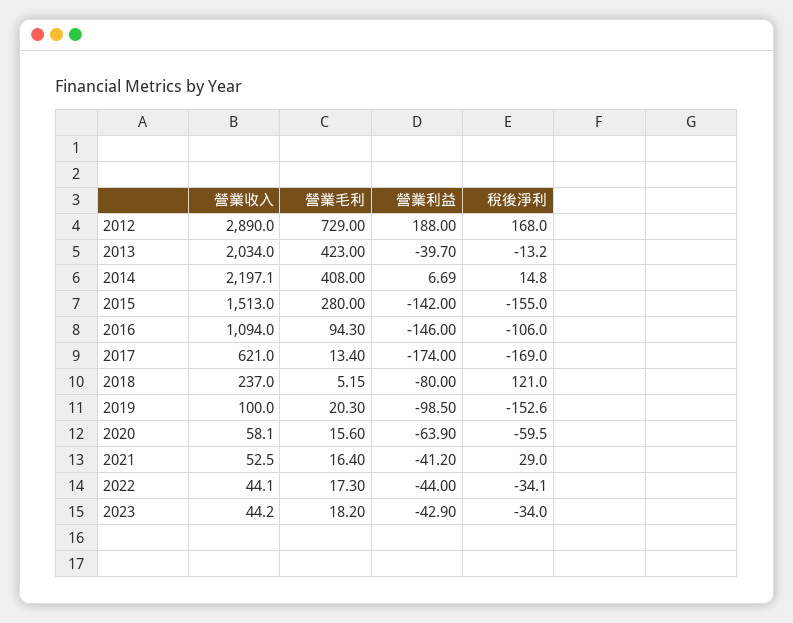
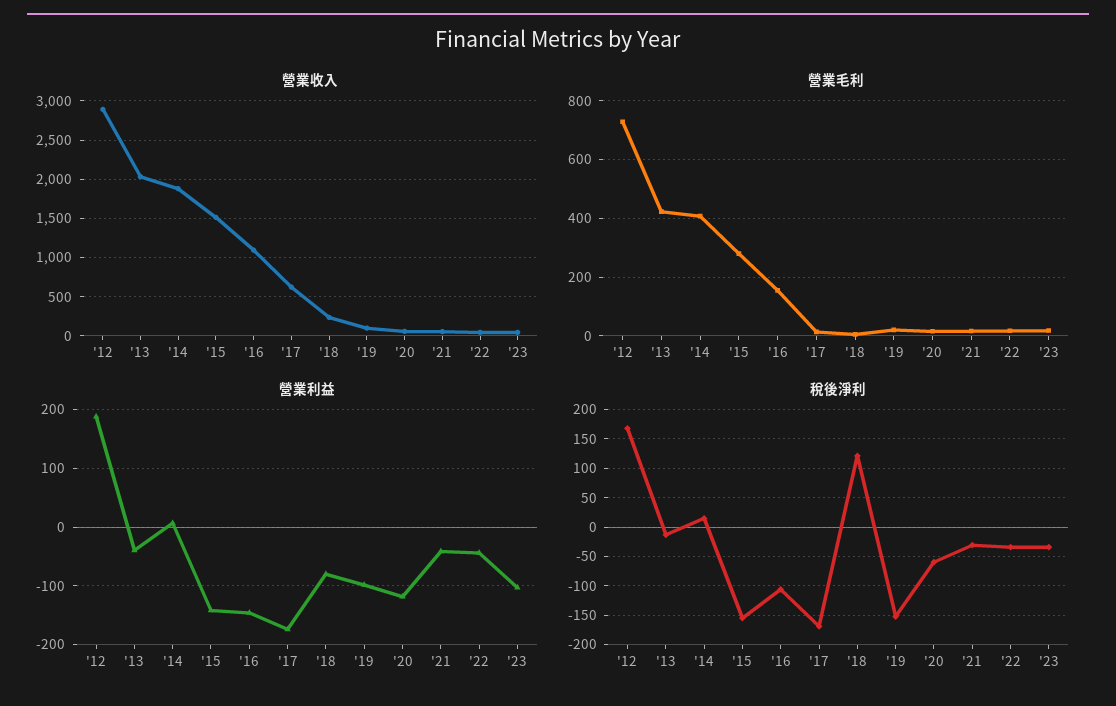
營業收入, 2014: 2197.1 -> 1900
營業毛利, 2016: 94.3 -> 150
營業利益, 2020: -63.9 -> -120
稅後淨利, 2021: 29 -> -25
營業利益, 2023: -42.9 -> -100

